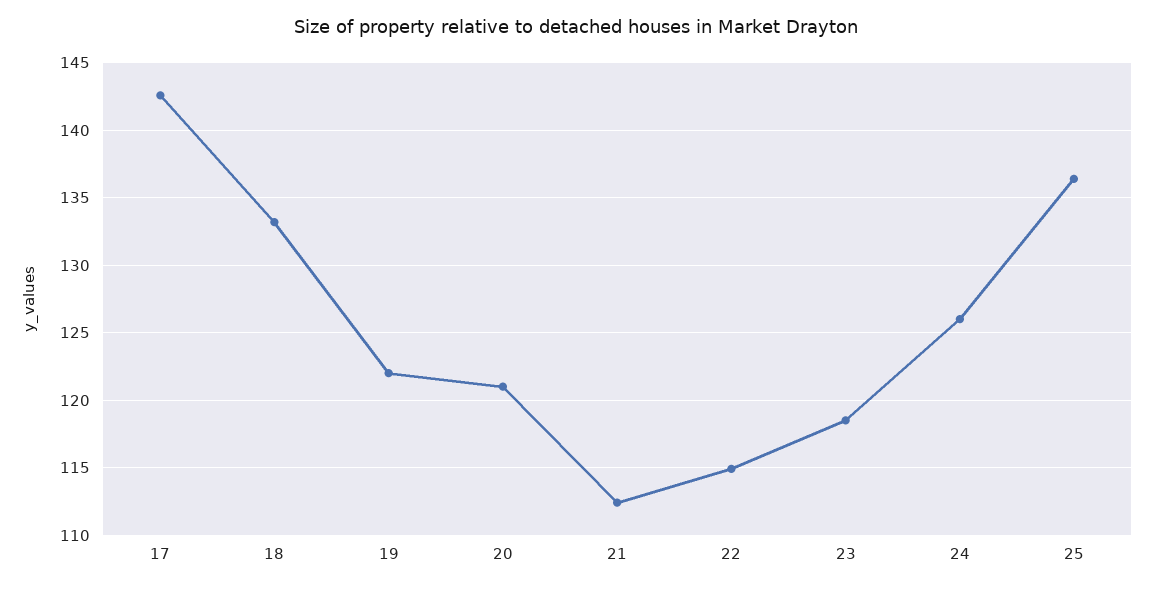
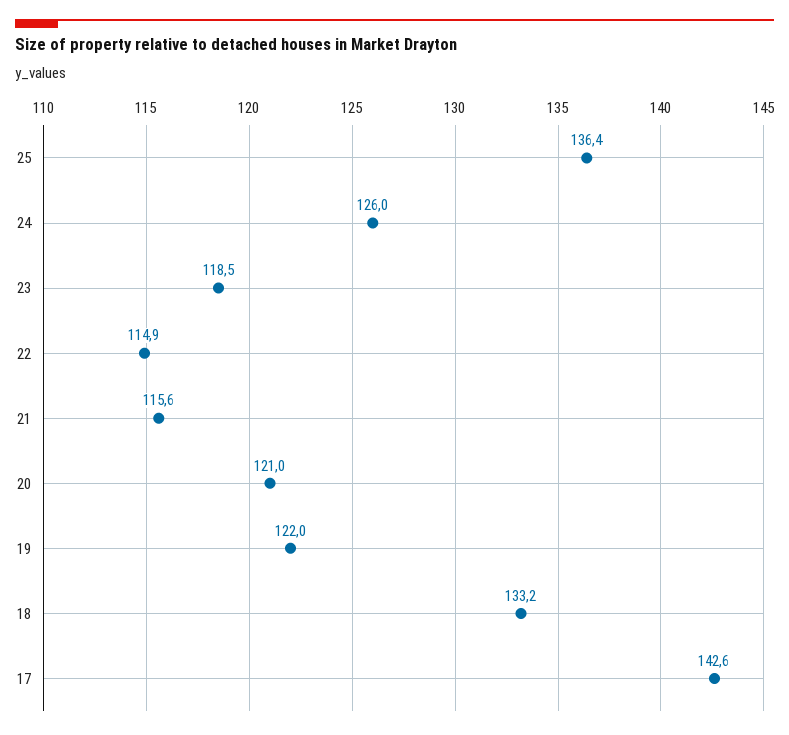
21: 112.5 -> 115.6

